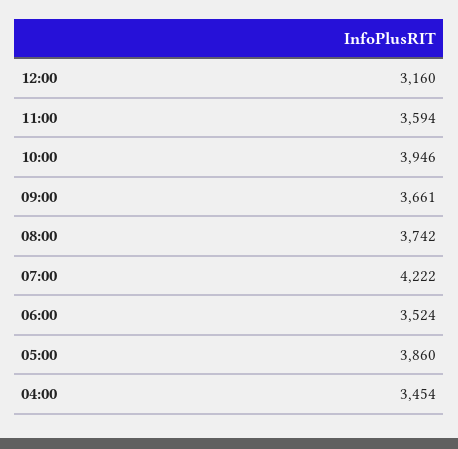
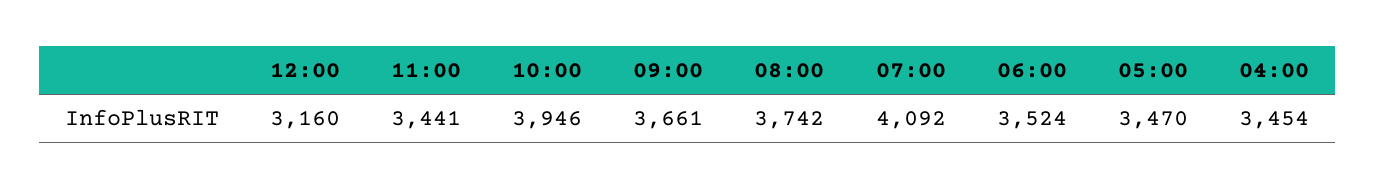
11:00: 3594 -> 3441
07:00: 4222 -> 4092
05:00: 3860 -> 3470

